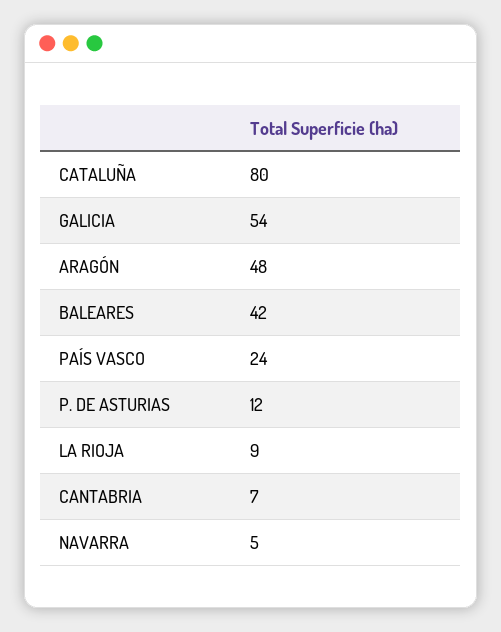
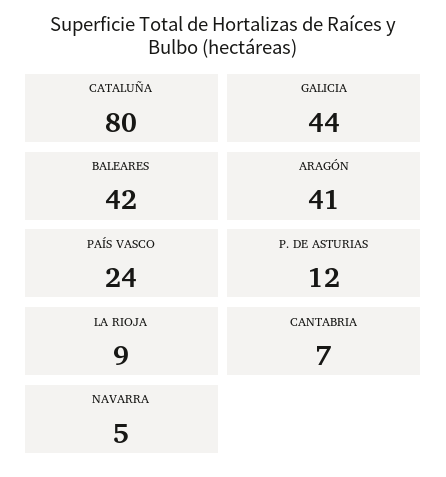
GALICIA: 54 -> 44
ARAGÓN: 48 -> 41

